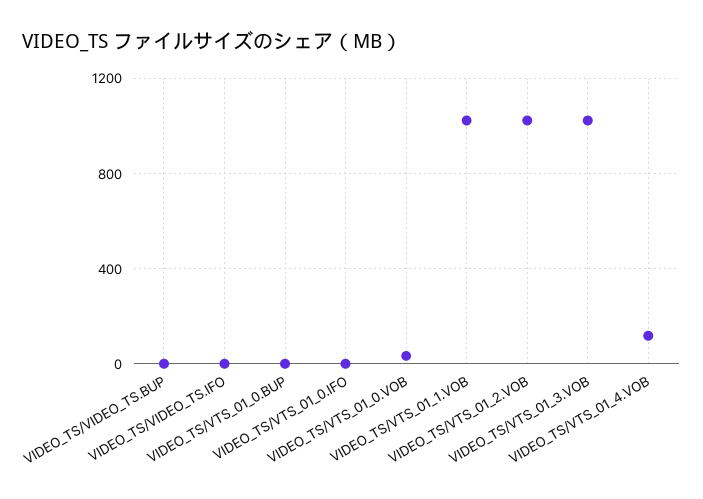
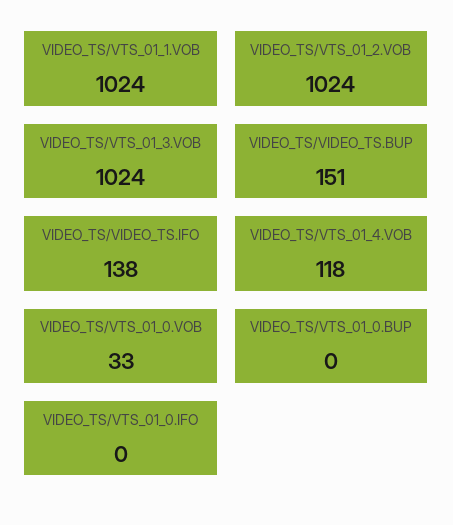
VIDEO_TS/VIDEO_TS.BUP: 0 -> 151
VIDEO_TS/VIDEO_TS.IFO: 0 -> 138

